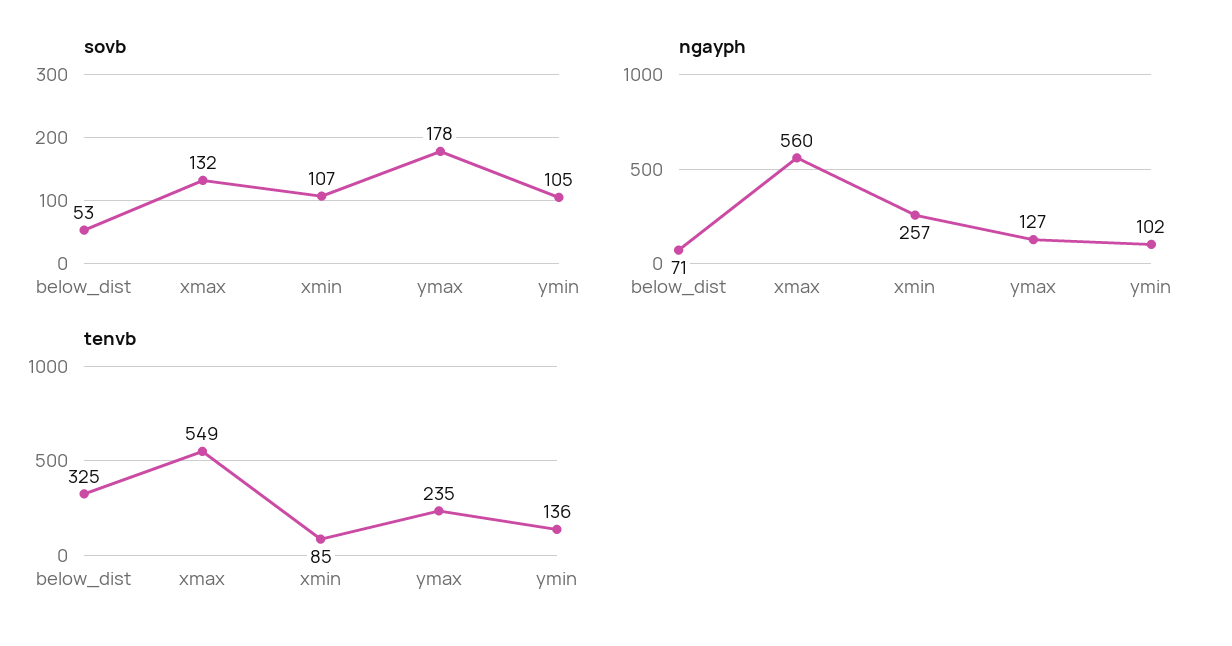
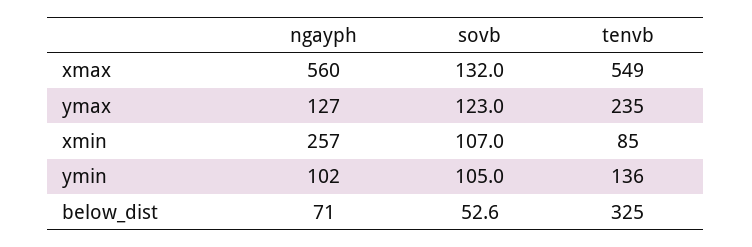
sovb, ymax: 178 -> 123

